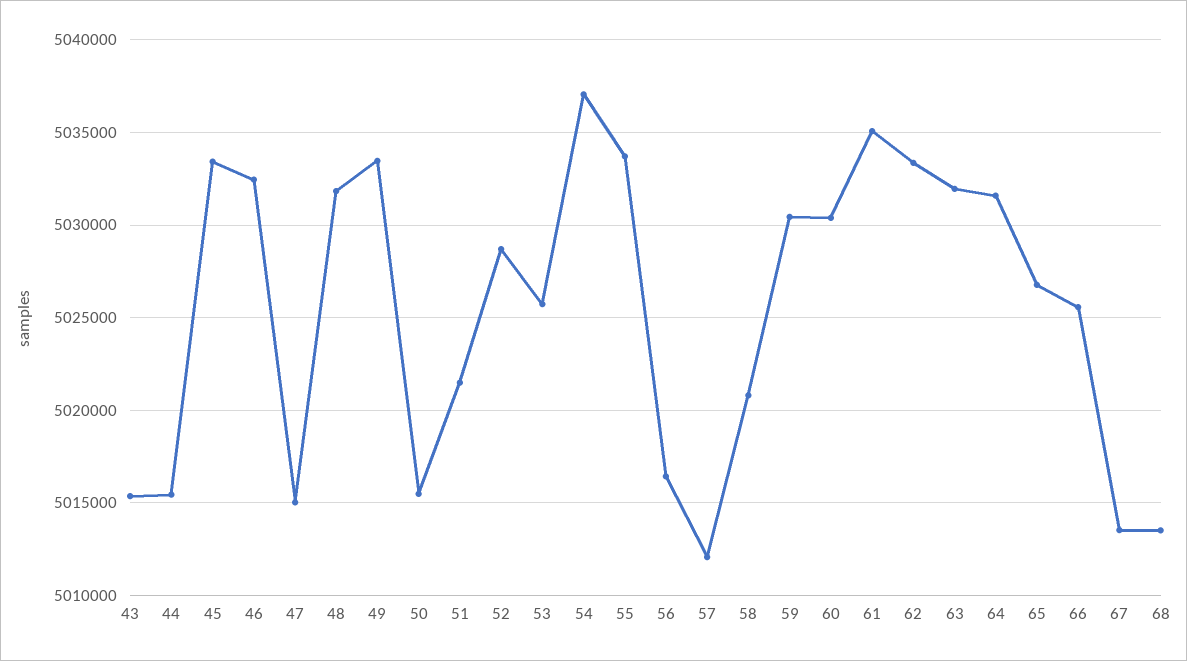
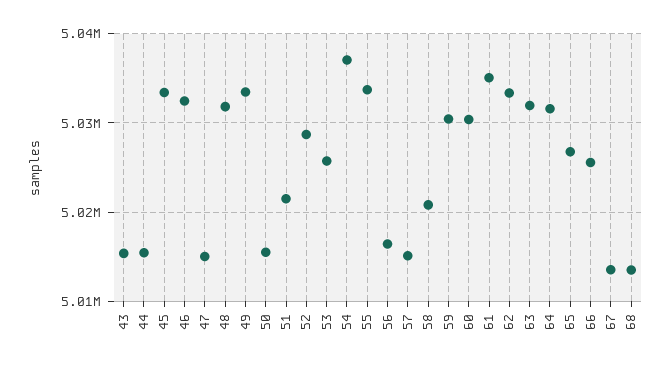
57: 5012000 -> 5015000

